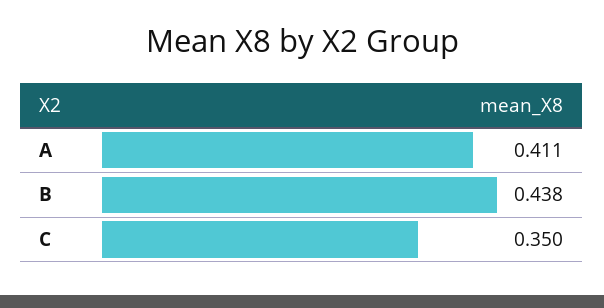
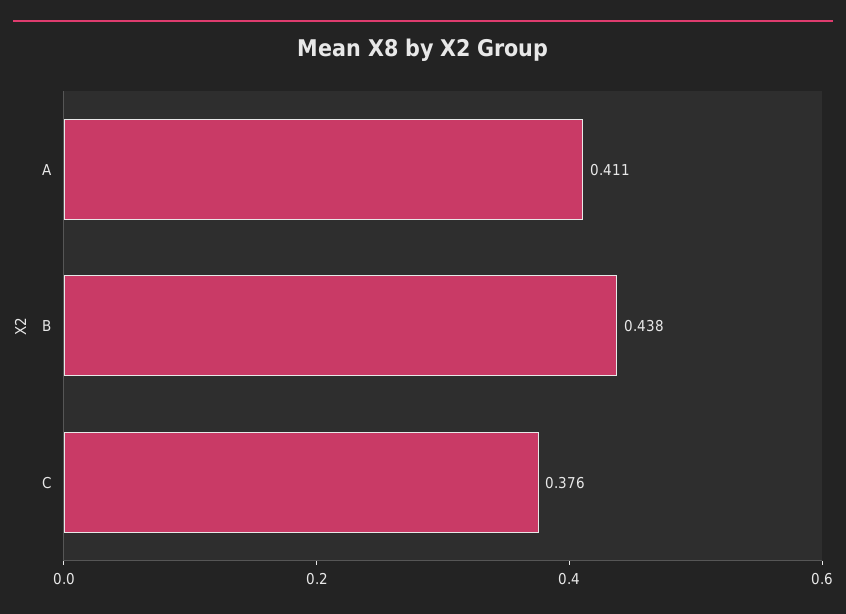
C: 0.35 -> 0.376

